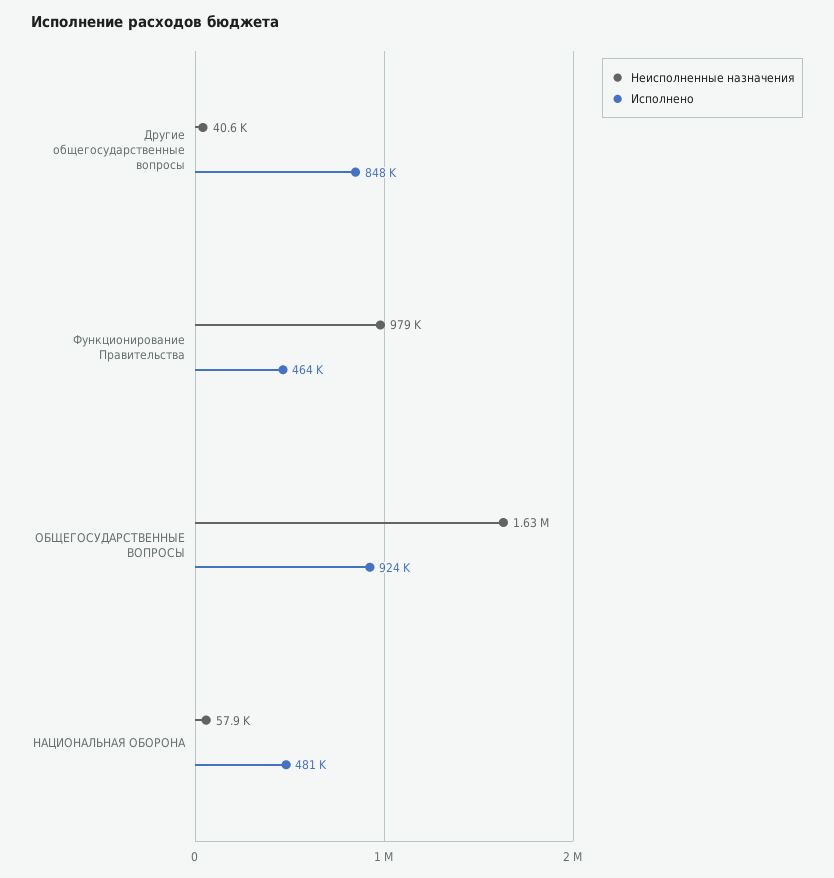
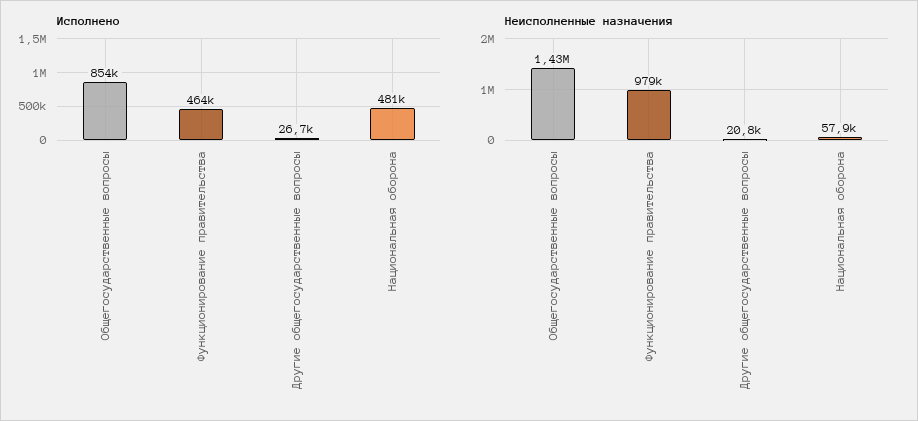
Неисполненные назначения, Другие общегосударственные вопросы: 40600 -> 20800
Исполнено, Другие общегосударственные вопросы: 848000 -> 26700
Неисполненные назначения, ОБЩЕГОСУДАРСТВЕННЫЕ ВОПРОСЫ: 1630000 -> 1430000
Исполнено, ОБЩЕГОСУДАРСТВЕННЫЕ ВОПРОСЫ: 924000 -> 854000

